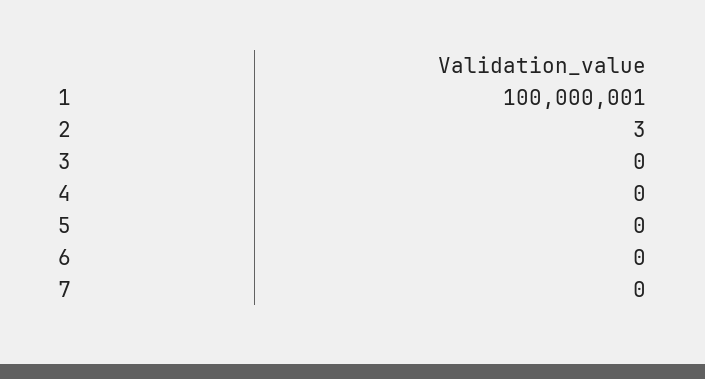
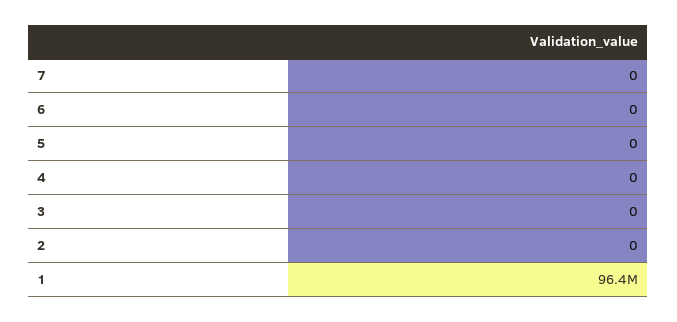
1: 100000001 -> 96400000
2: 3 -> 0

